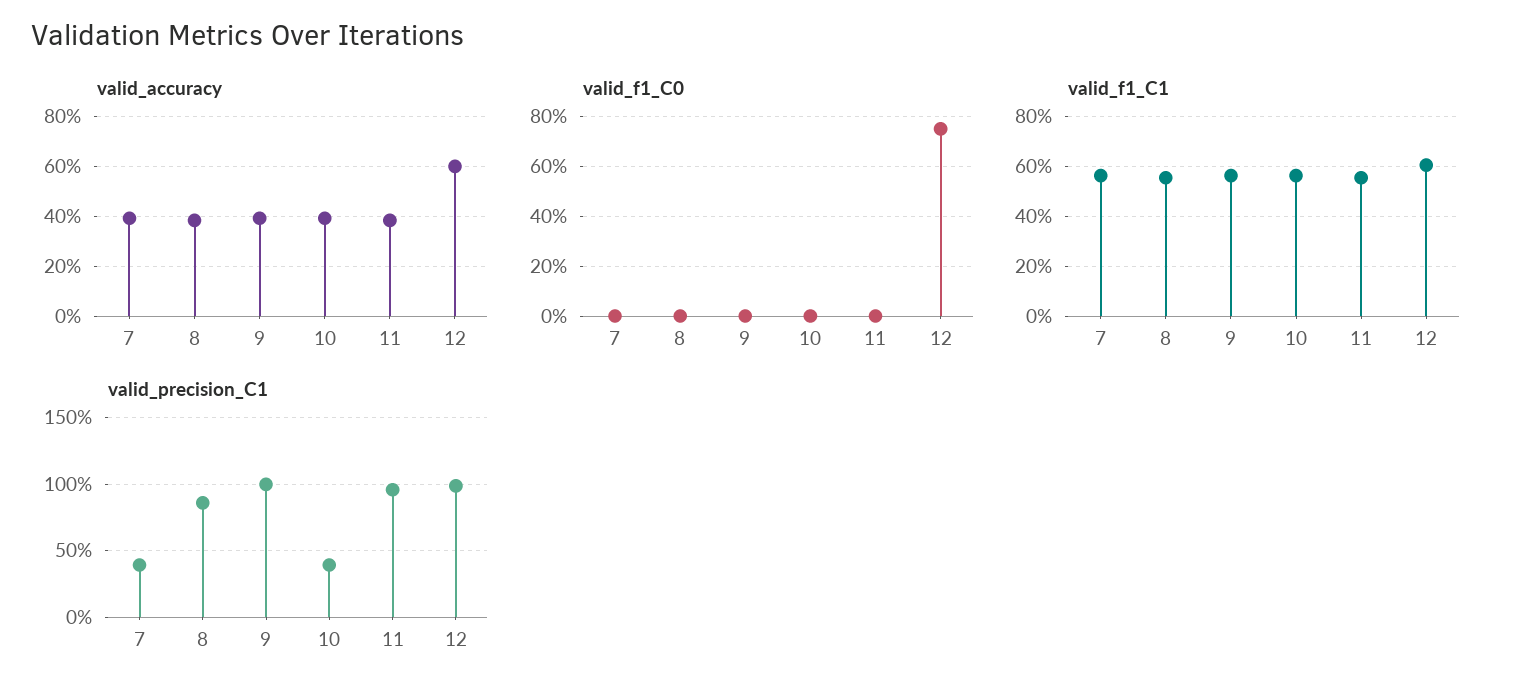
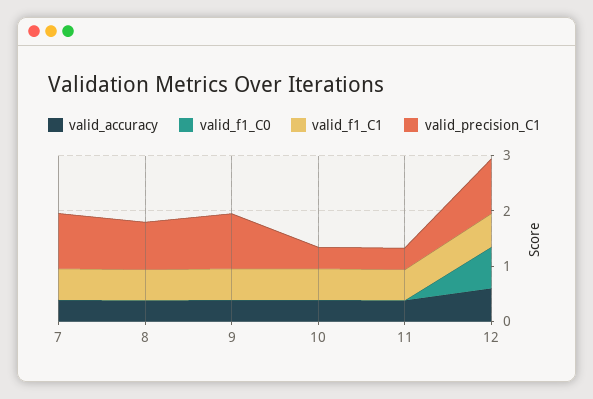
valid_precision_C1, 7: 0.4 -> 1
valid_precision_C1, 11: 0.95 -> 0.4

